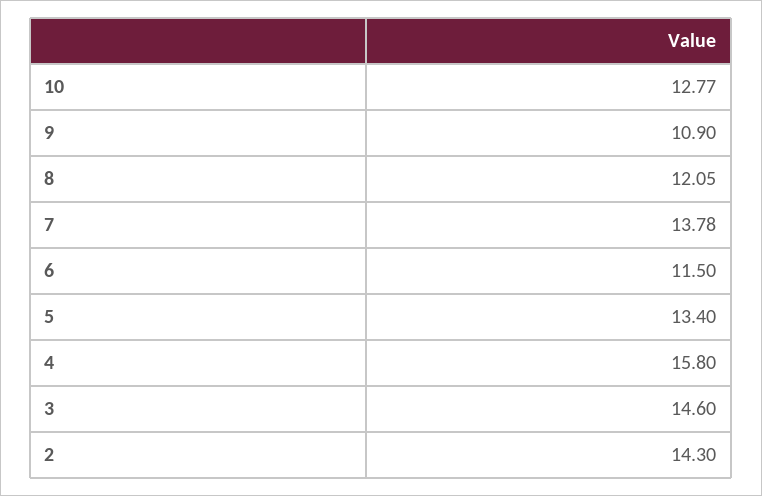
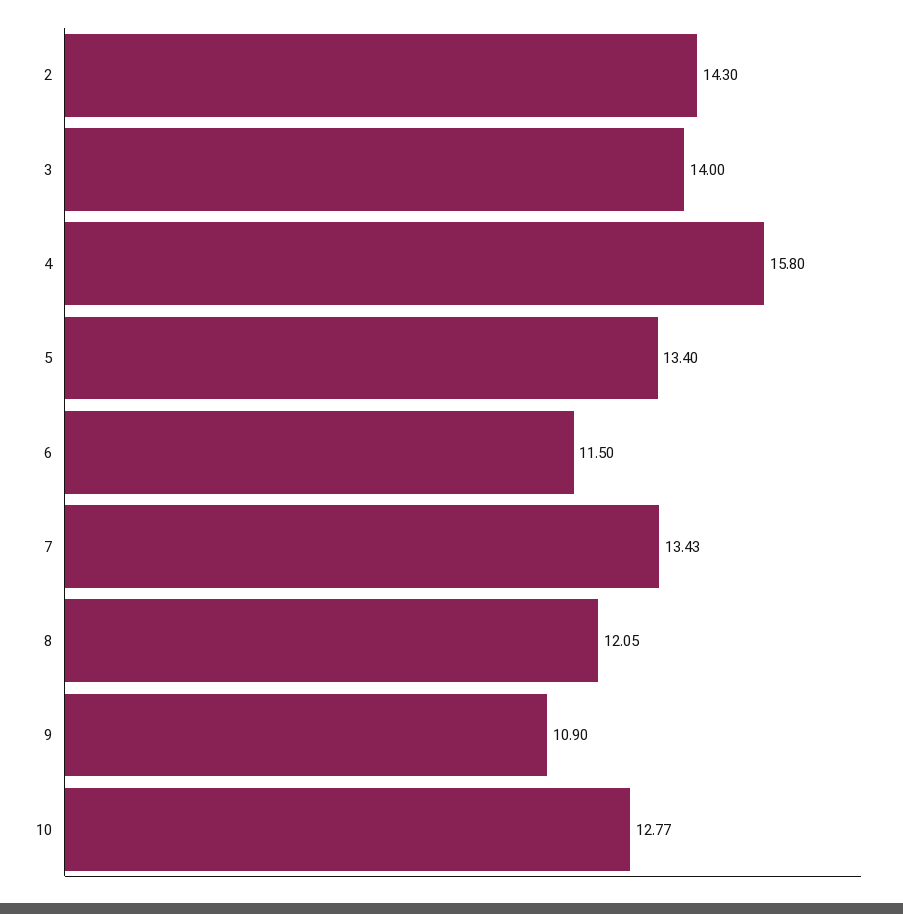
7: 13.78 -> 13.43
3: 14.6 -> 14

